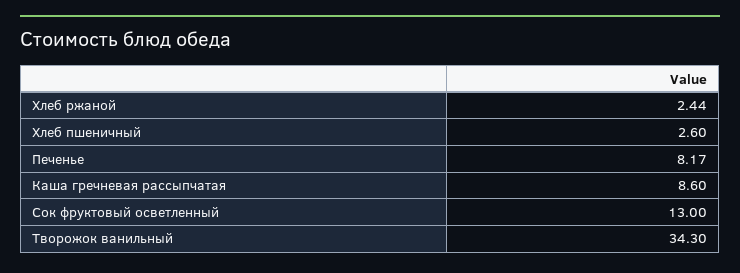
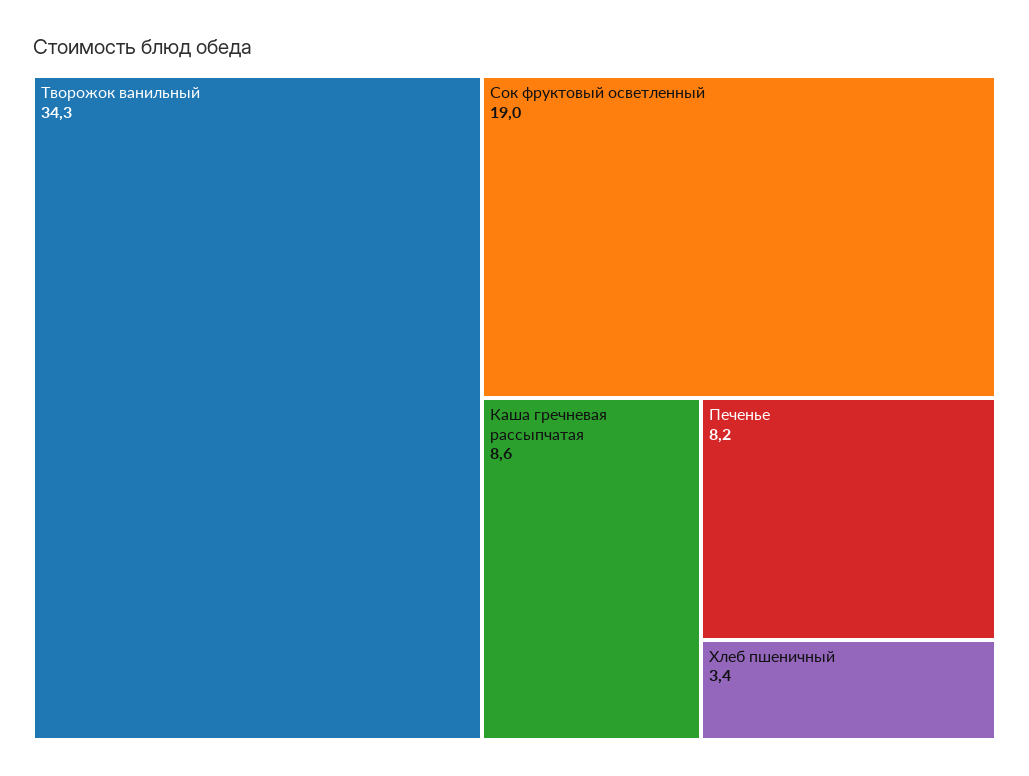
Хлеб ржаной: 2.44 -> none
Хлеб пшеничный: 2.6 -> 3.4
Сок фруктовый осветленный: 13 -> 19

